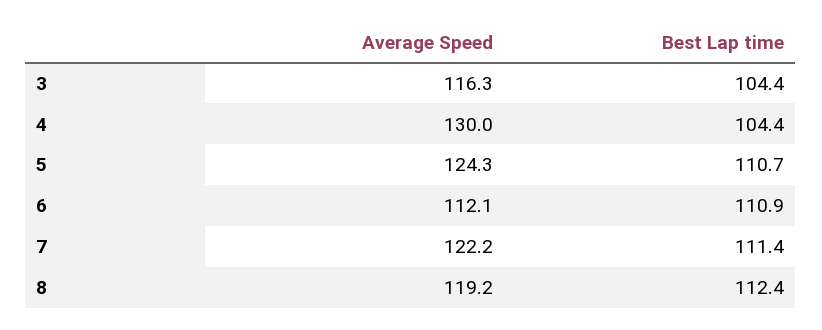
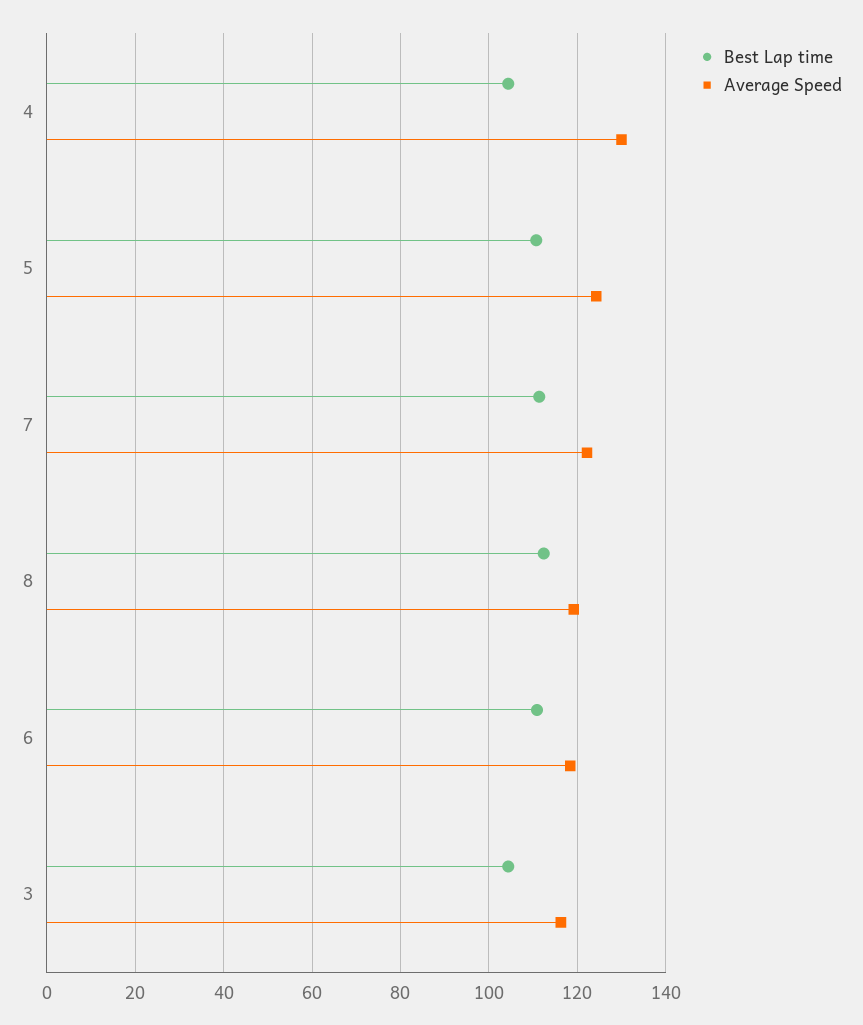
Average Speed, 6: 112.1 -> 118

